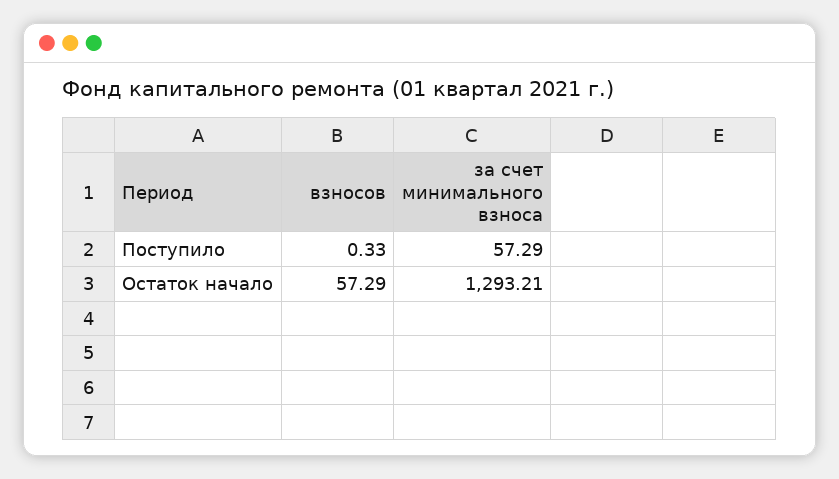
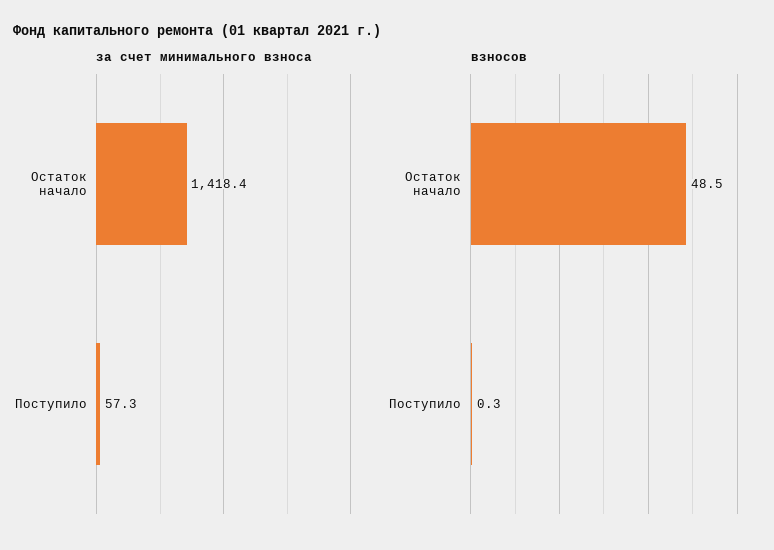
взносов, Остаток начало: 57.29 -> 48.5
за счет минимального взноса, Остаток начало: 1293.21 -> 1418.4

